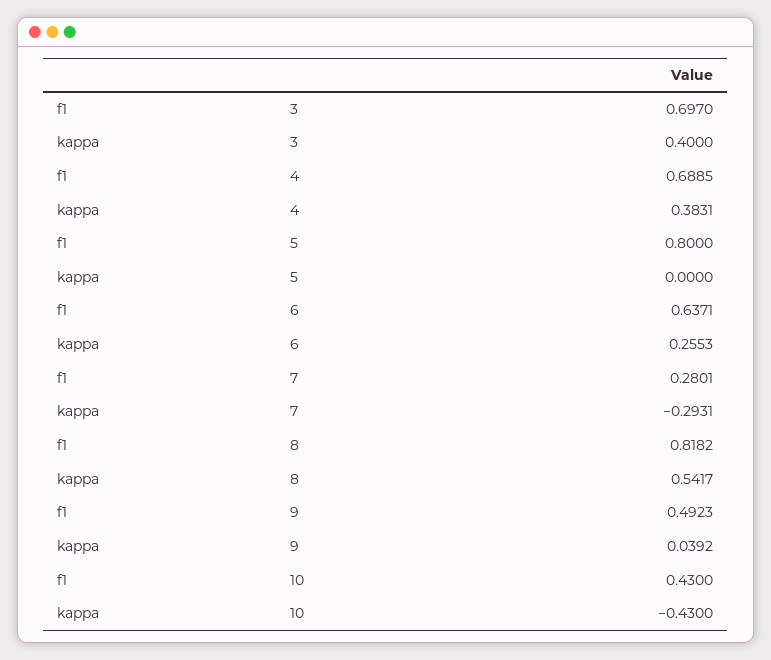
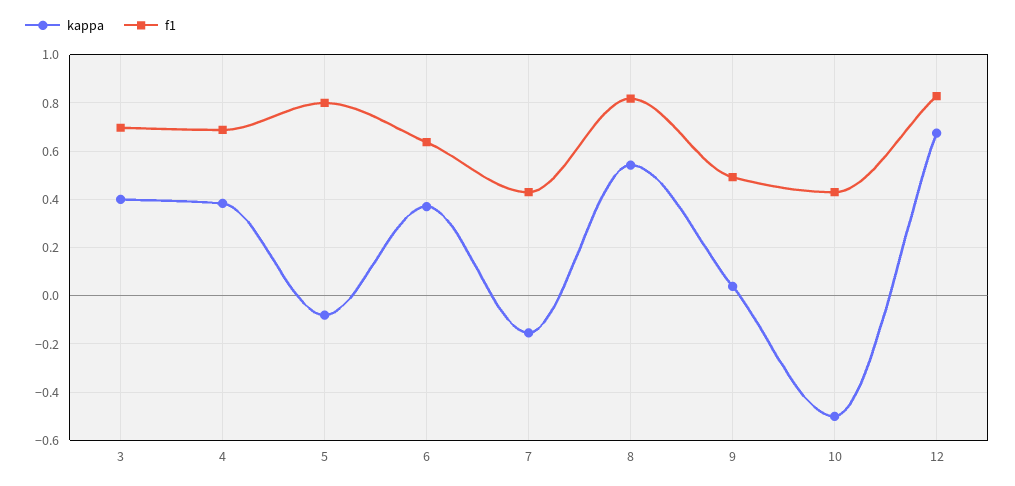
kappa, 5: 0 -> -0.075
kappa, 6: 0.2553 -> 0.375
f1, 7: 0.2801 -> 0.425
kappa, 7: -0.2931 -> -0.15
kappa, 10: -0.43 -> -0.5
kappa, 12: none -> 0.675
f1, 12: none -> 0.825

